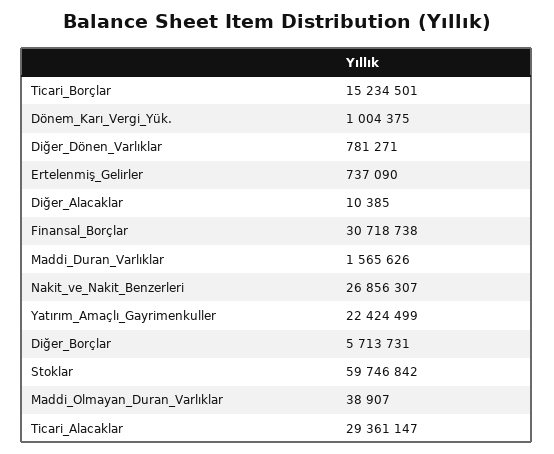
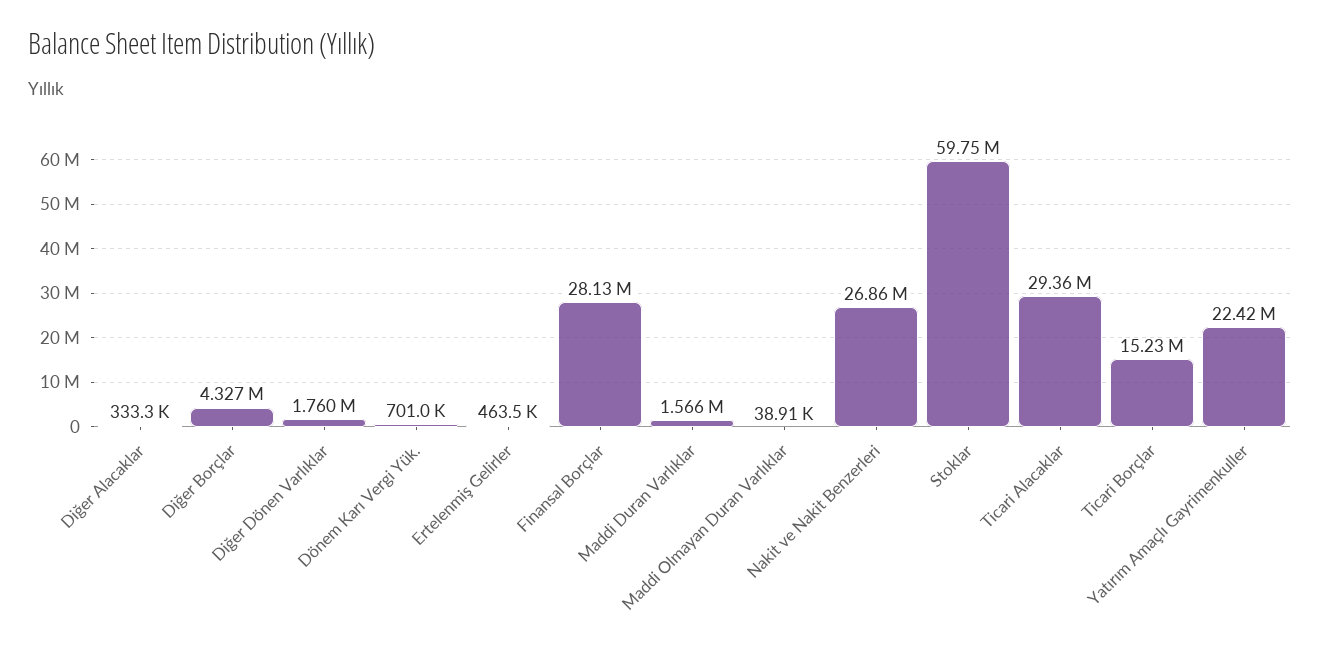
Dönem_Karı_Vergi_Yük.: 1004375 -> 701000
Diğer_Dönen_Varlıklar: 781271 -> 1760000
Ertelenmiş_Gelirler: 737090 -> 463500
Diğer_Alacaklar: 10385 -> 333300
Finansal_Borçlar: 30718738 -> 28130000
Diğer_Borçlar: 5713731 -> 4327000

